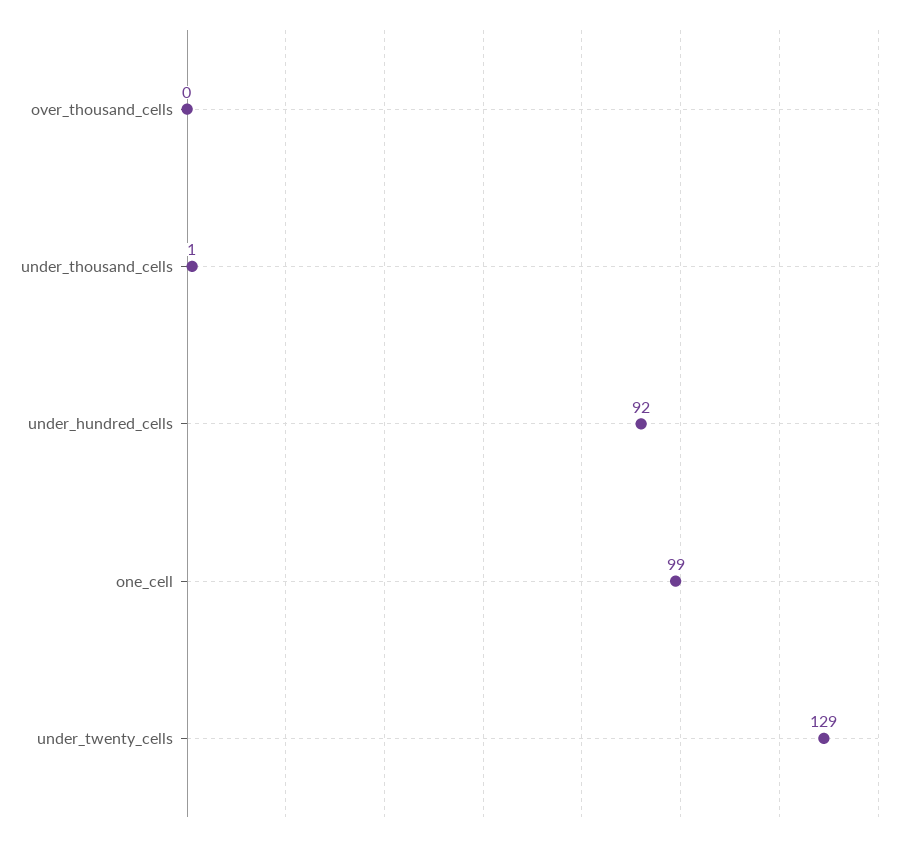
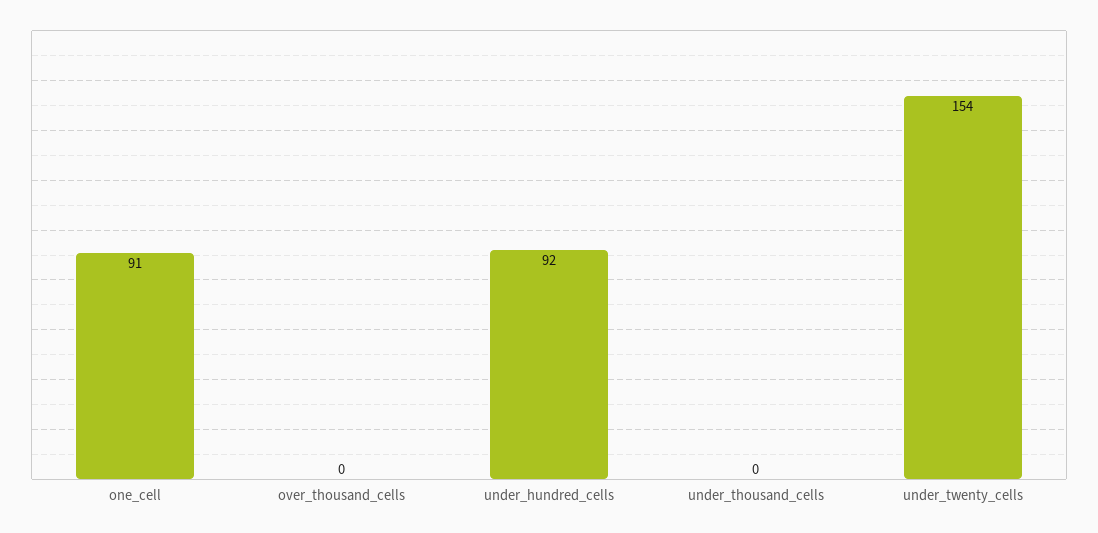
under_thousand_cells: 1 -> 0
one_cell: 99 -> 91
under_twenty_cells: 129 -> 154

